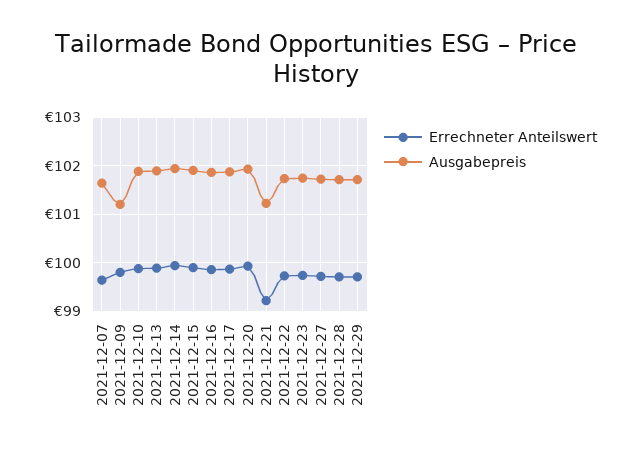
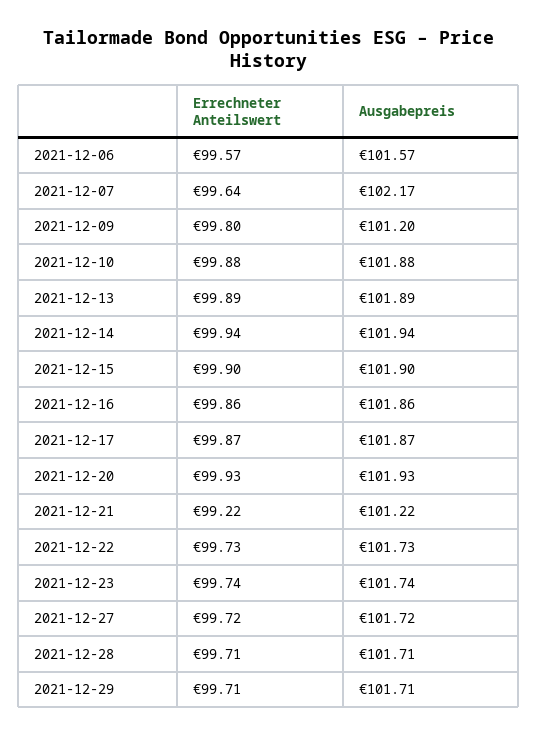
Ausgabepreis, 2021-12-07: 101.6 -> 102.17
Errechneter Anteilswert, 2021-12-06: none -> 99.57
Ausgabepreis, 2021-12-06: none -> 101.57

